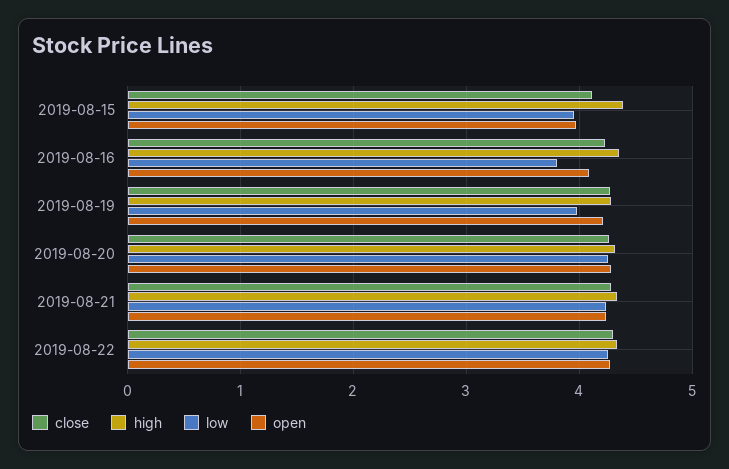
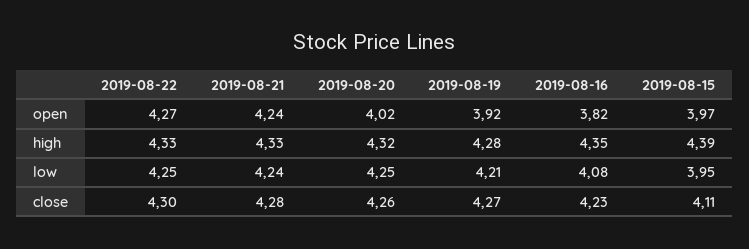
low, 2019-08-16: 3.8 -> 4.08
open, 2019-08-16: 4.1 -> 3.82
low, 2019-08-19: 4 -> 4.21
open, 2019-08-19: 4.2 -> 3.92
open, 2019-08-20: 4.3 -> 4.02

